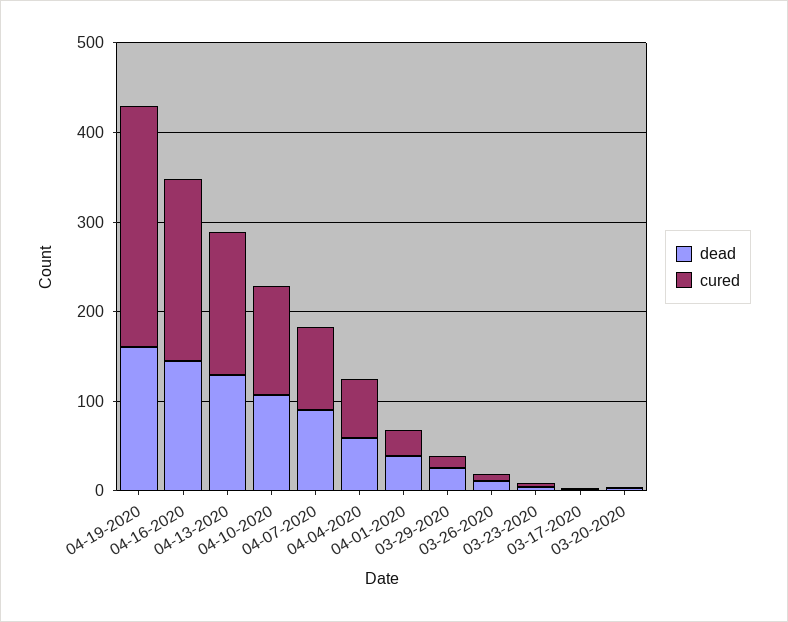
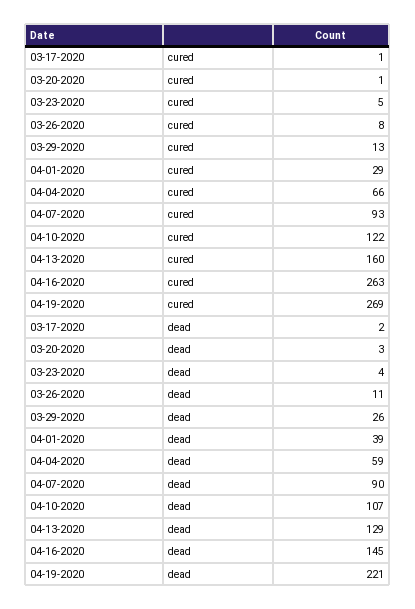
dead, 04-19-2020: 160 -> 221
cured, 04-16-2020: 200 -> 263

